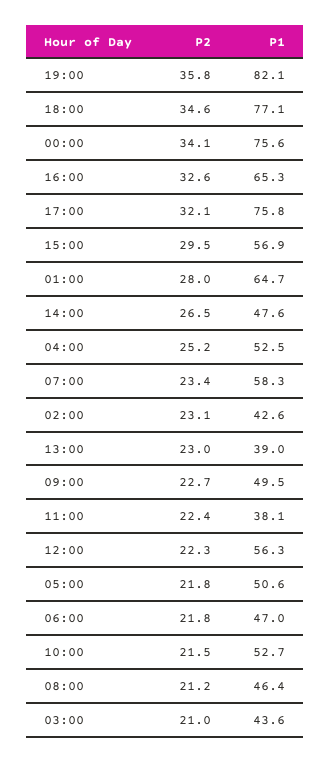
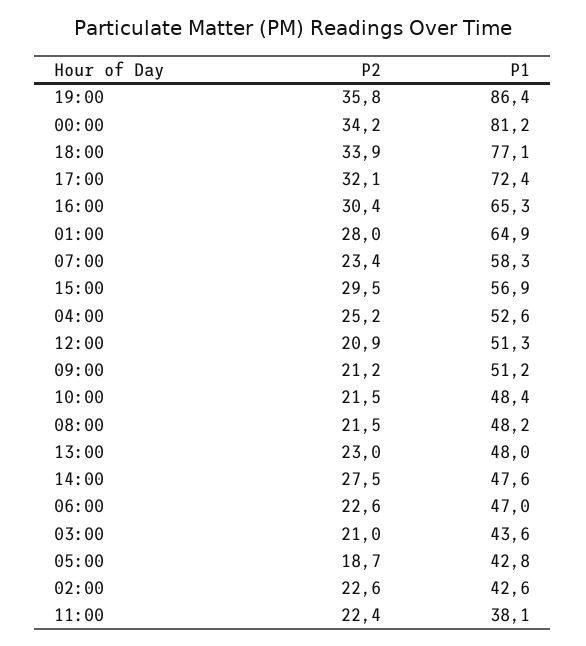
P1, 19:00: 82.1 -> 86.4
P2, 18:00: 34.6 -> 33.9
P2, 00:00: 34.1 -> 34.2
P1, 00:00: 75.6 -> 81.2
P2, 16:00: 32.6 -> 30.4
P1, 17:00: 75.8 -> 72.4
P1, 01:00: 64.7 -> 64.9
P2, 14:00: 26.5 -> 27.5
P1, 04:00: 52.5 -> 52.6
P2, 02:00: 23.1 -> 22.6
P1, 13:00: 39 -> 48
P2, 09:00: 22.7 -> 21.2
P1, 09:00: 49.5 -> 51.2
P2, 12:00: 22.3 -> 20.9
P1, 12:00: 56.3 -> 51.3
P2, 05:00: 21.8 -> 18.7
P1, 05:00: 50.6 -> 42.8
P2, 06:00: 21.8 -> 22.6
P1, 10:00: 52.7 -> 48.4
P2, 08:00: 21.2 -> 21.5
P1, 08:00: 46.4 -> 48.2

